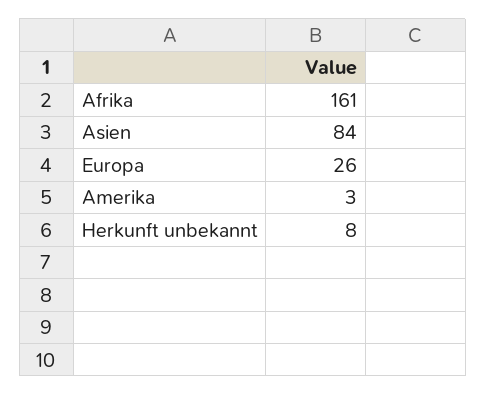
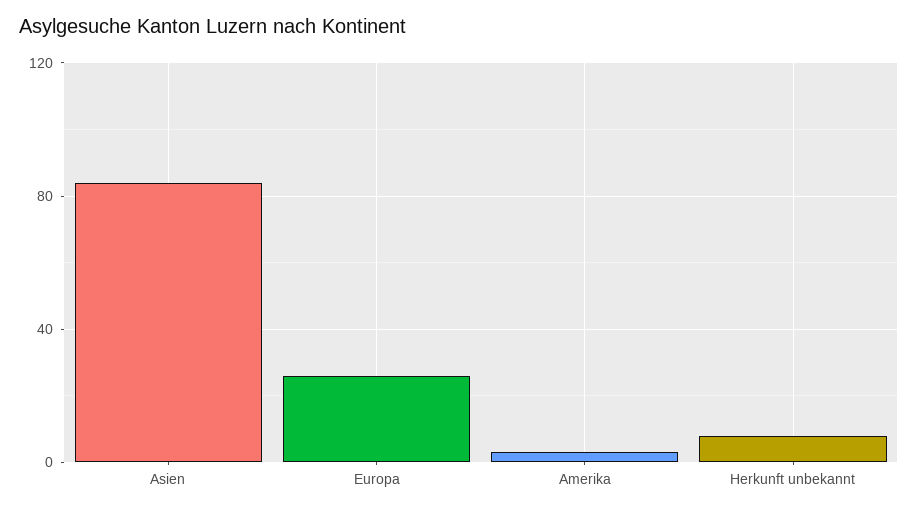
Afrika: 161 -> none

